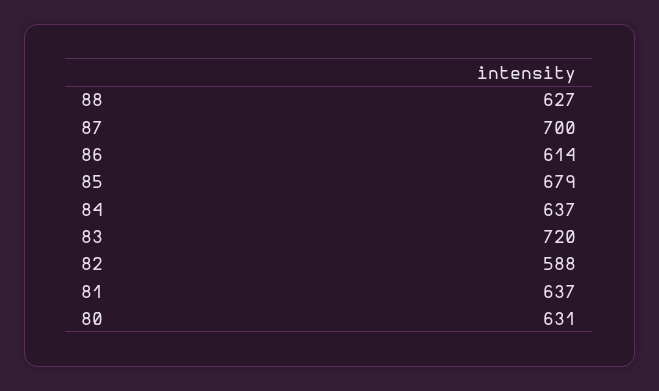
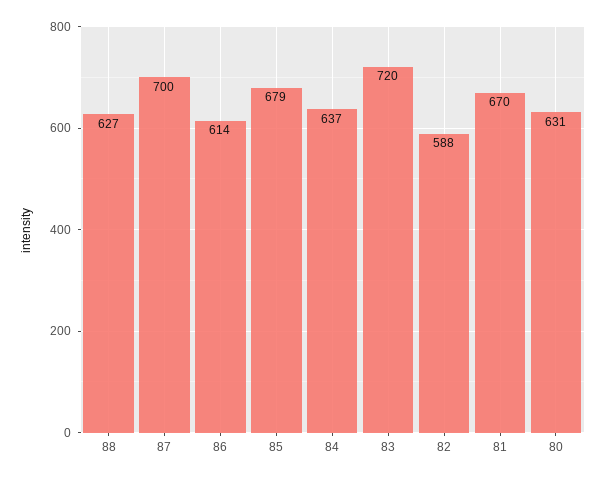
81: 637 -> 670

